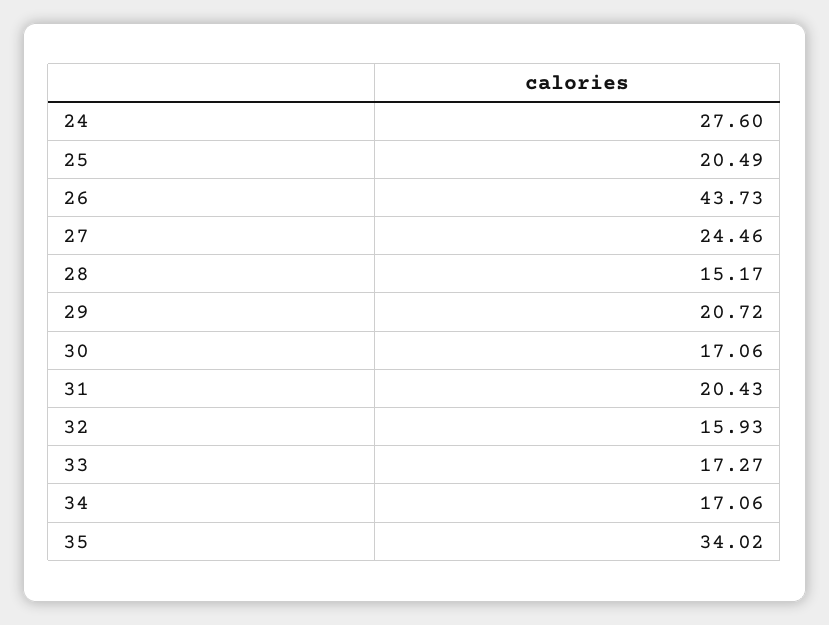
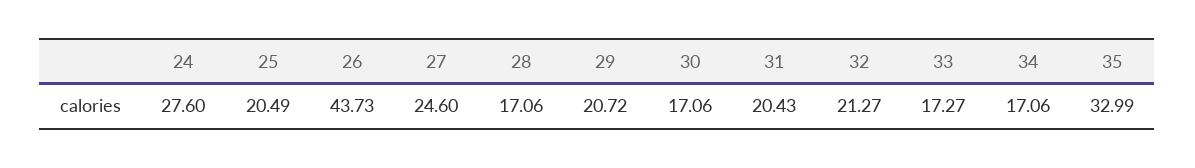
27: 24.46 -> 24.6
28: 15.17 -> 17.06
32: 15.93 -> 21.27
35: 34.02 -> 32.99

